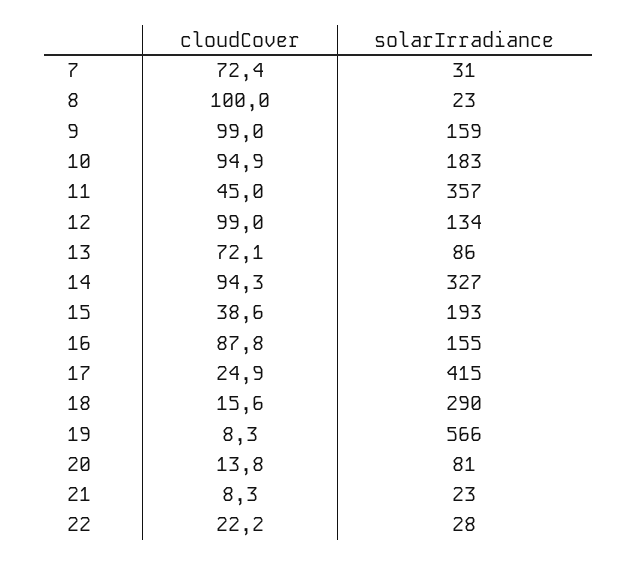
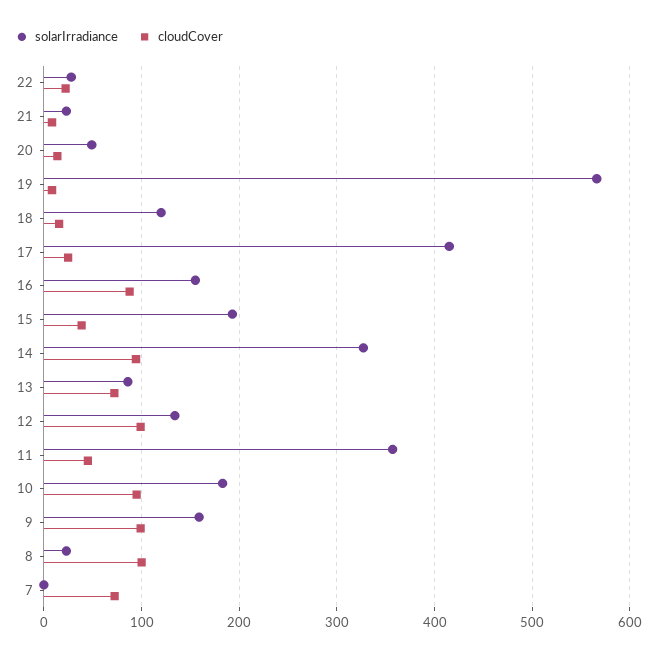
solarIrradiance, 7: 31 -> 0
solarIrradiance, 18: 290 -> 120
solarIrradiance, 20: 81 -> 50

